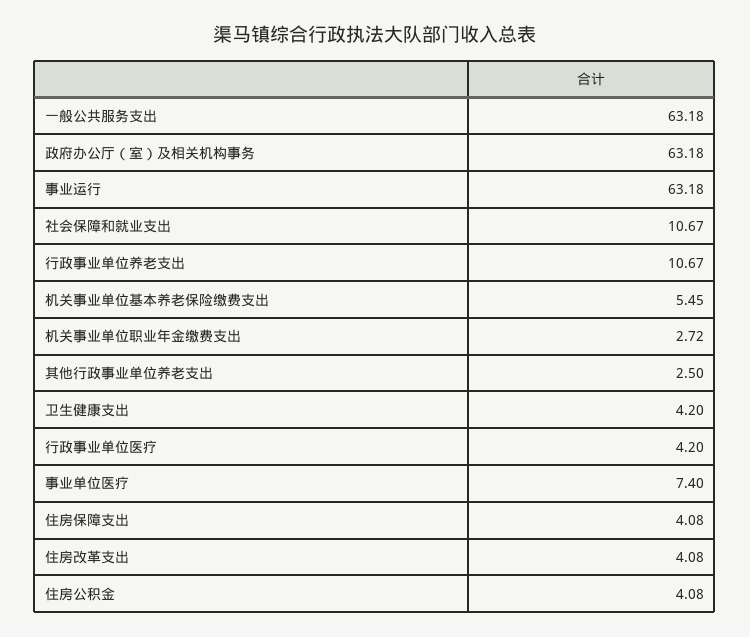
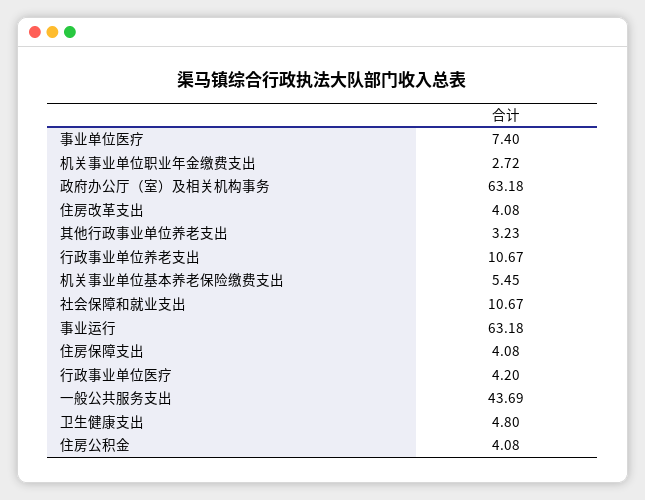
一般公共服务支出: 63.18 -> 43.69
其他行政事业单位养老支出: 2.5 -> 3.23
卫生健康支出: 4.2 -> 4.8

